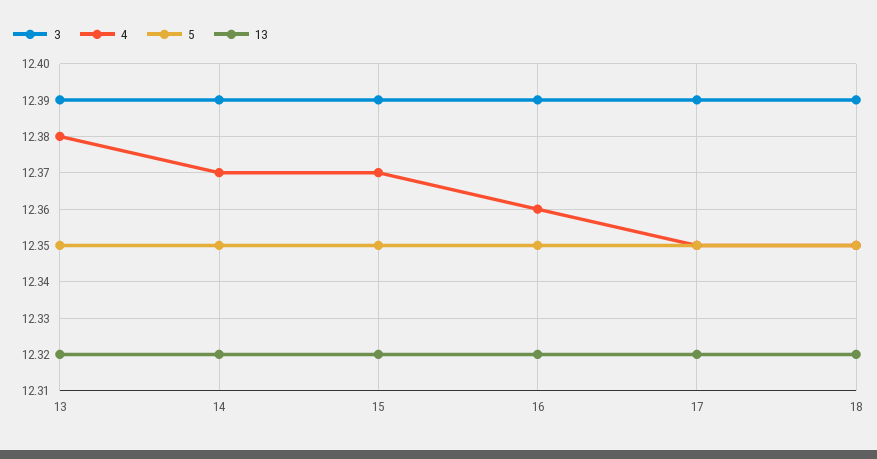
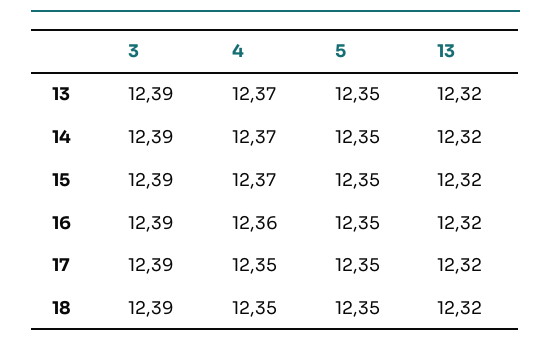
4, 13: 12.38 -> 12.37

